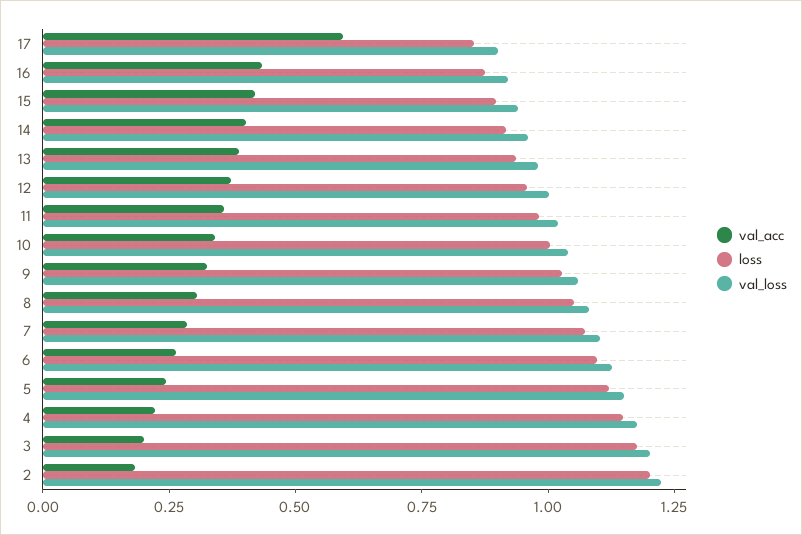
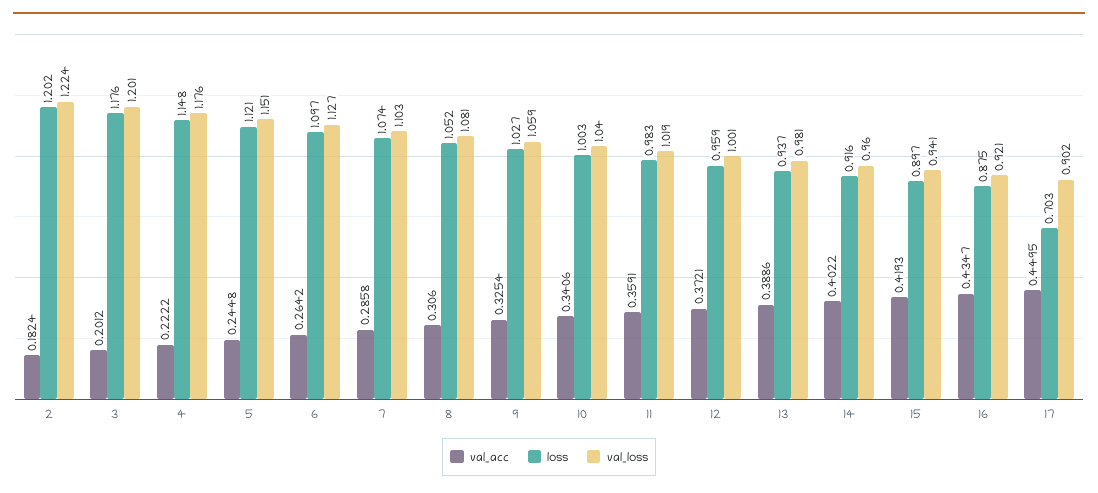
val_acc, 17: 0.6 -> 0.4495
loss, 17: 0.85 -> 0.703

